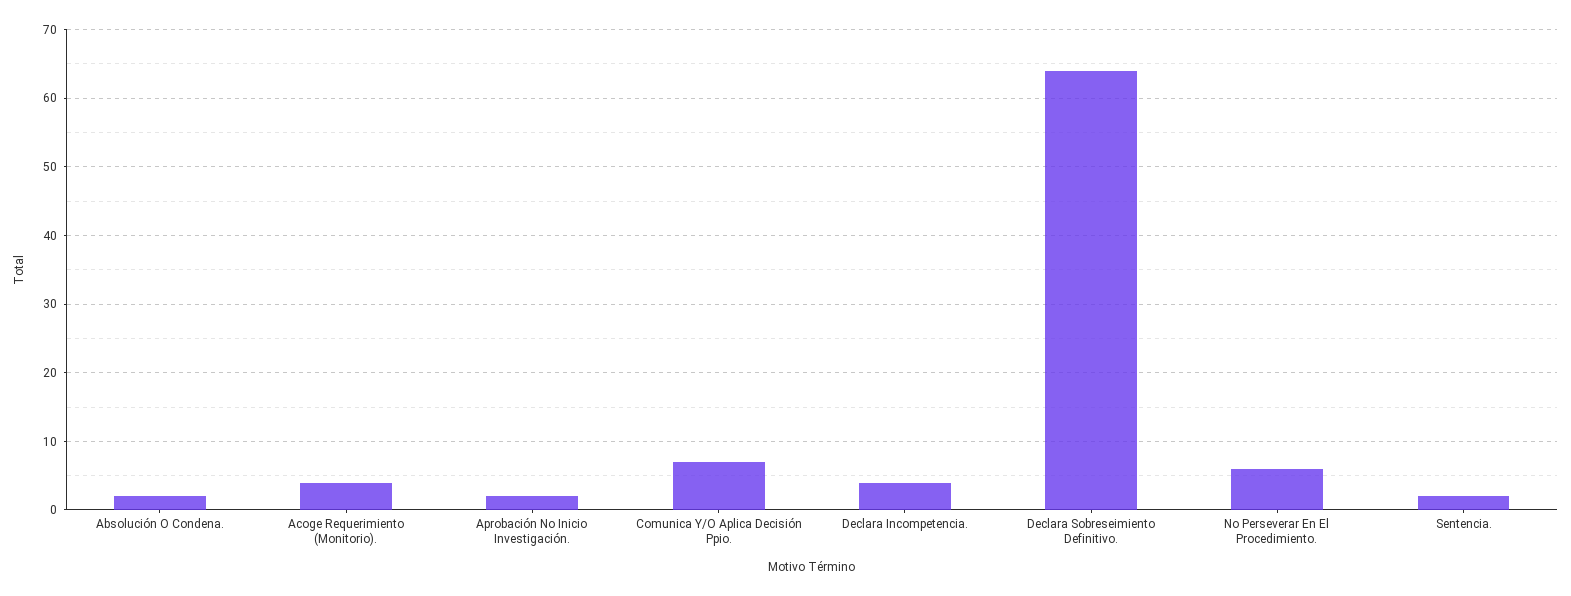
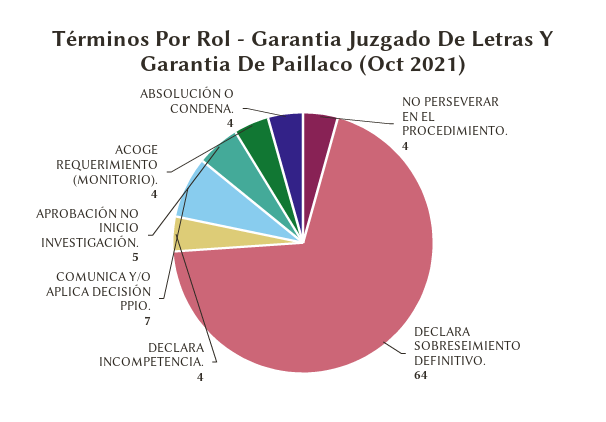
Absolución O Condena.: 2 -> 4
Aprobación No Inicio Investigación.: 2 -> 5
No Perseverar En El Procedimiento.: 6 -> 4
Sentencia.: 2 -> none

